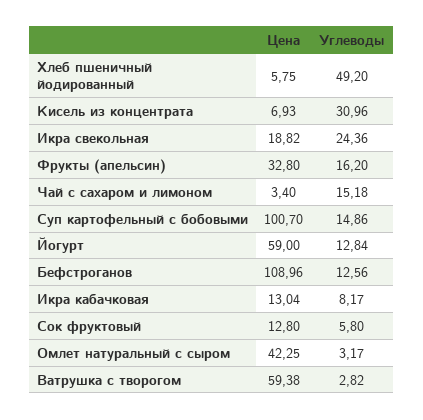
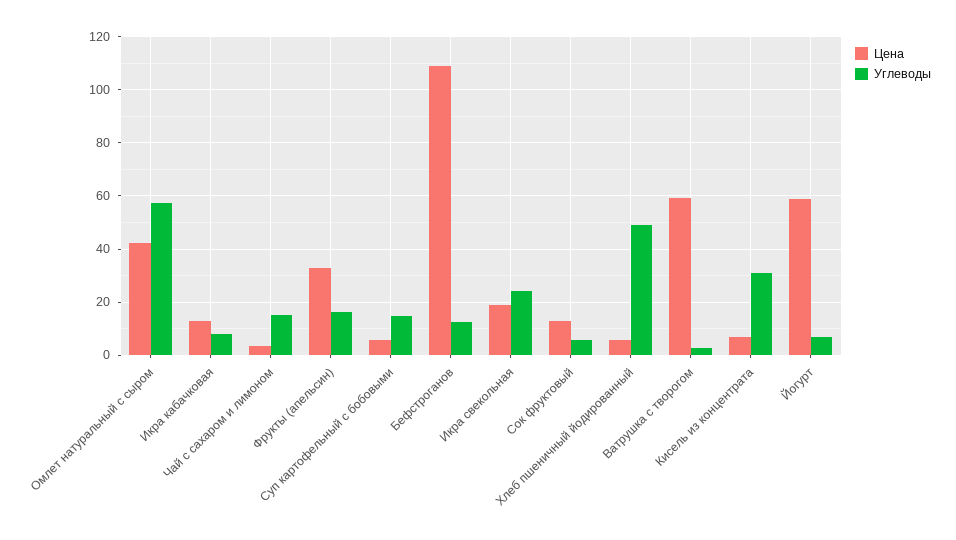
Цена, Суп картофельный с бобовыми: 100.7 -> 5
Углеводы, Йогурт: 12.84 -> 7.5
Углеводы, Омлет натуральный с сыром: 3.17 -> 57.5

